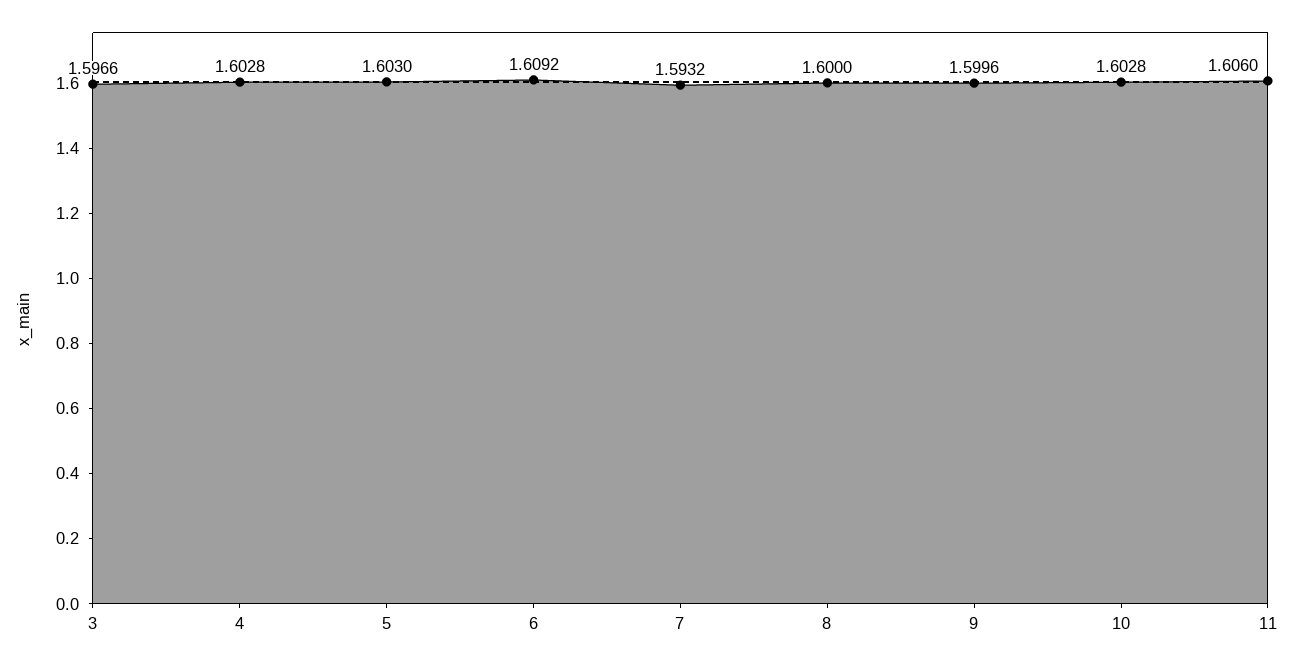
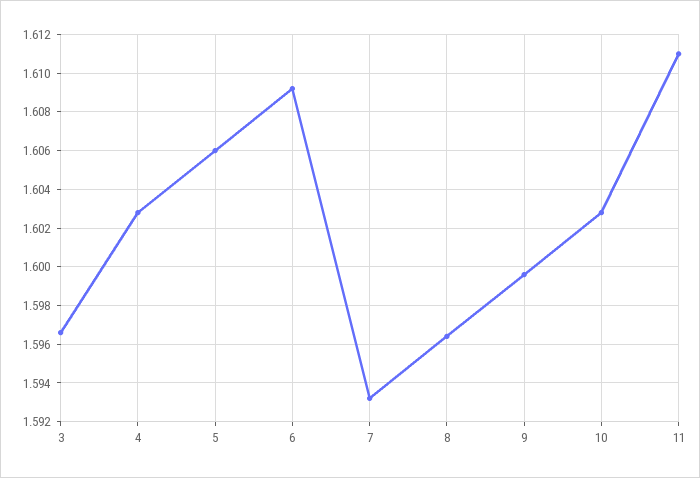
5: 1.603 -> 1.606
8: 1.6 -> 1.5965
11: 1.606 -> 1.611

